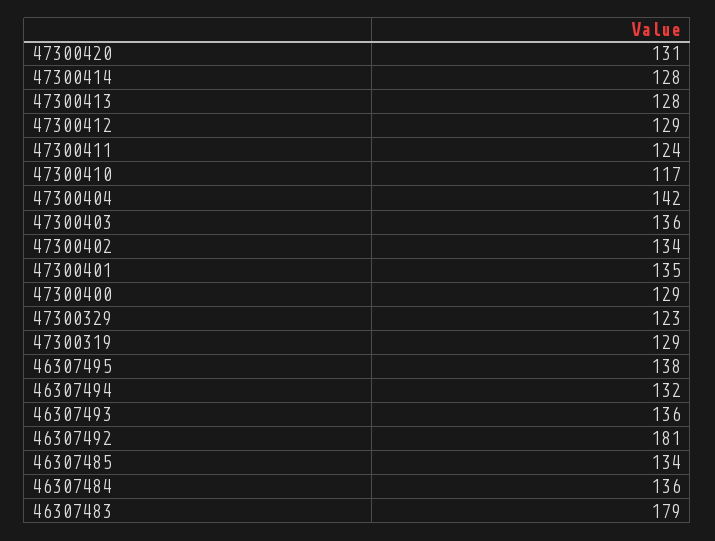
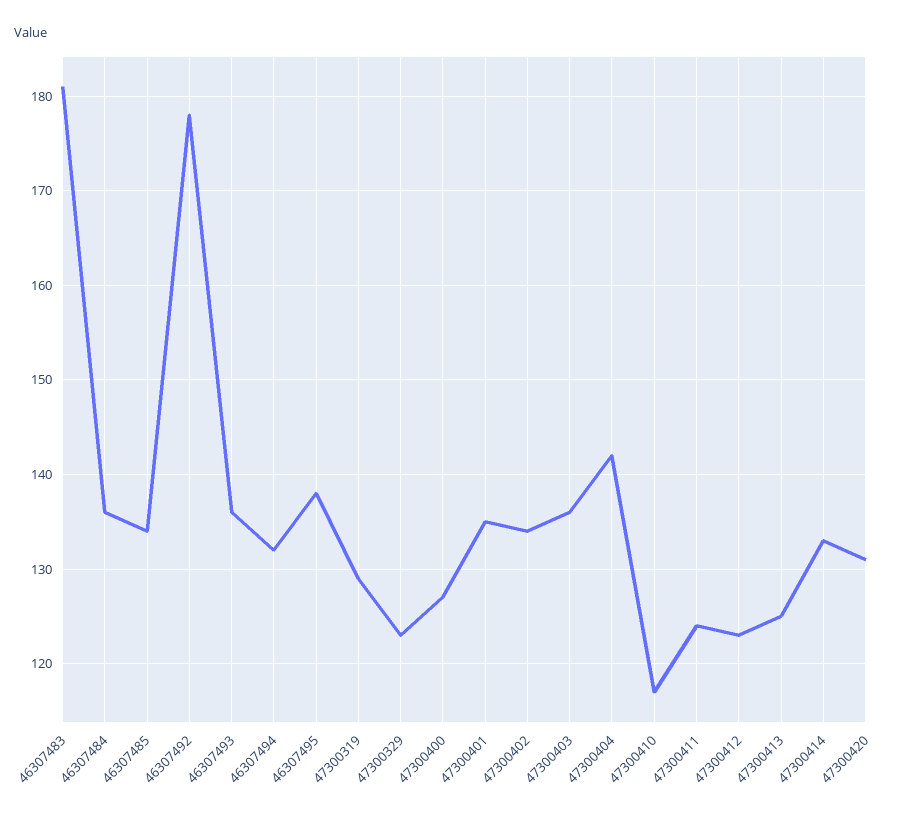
47300414: 128 -> 133
47300413: 128 -> 125
47300412: 129 -> 123
47300400: 129 -> 127
46307492: 181 -> 178
46307483: 179 -> 181

